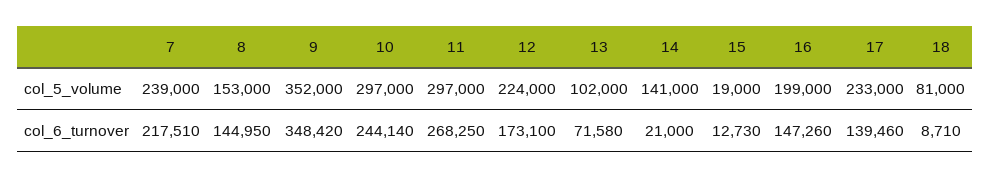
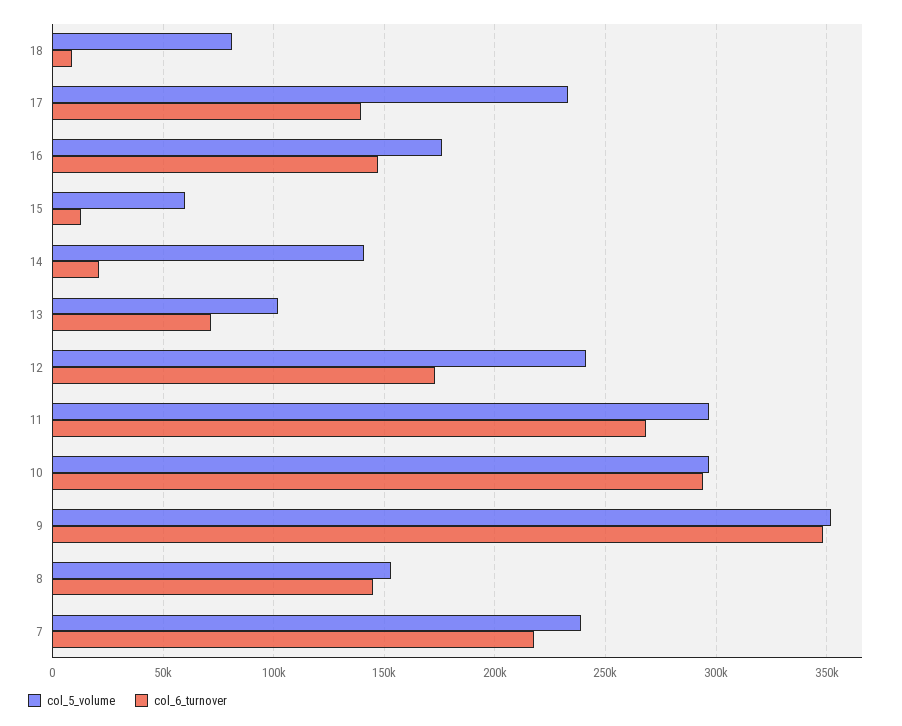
col_5_volume, 12: 224000 -> 240000
col_5_volume, 15: 19000 -> 60000
col_5_volume, 16: 199000 -> 175000
col_6_turnover, 10: 244140 -> 295000

